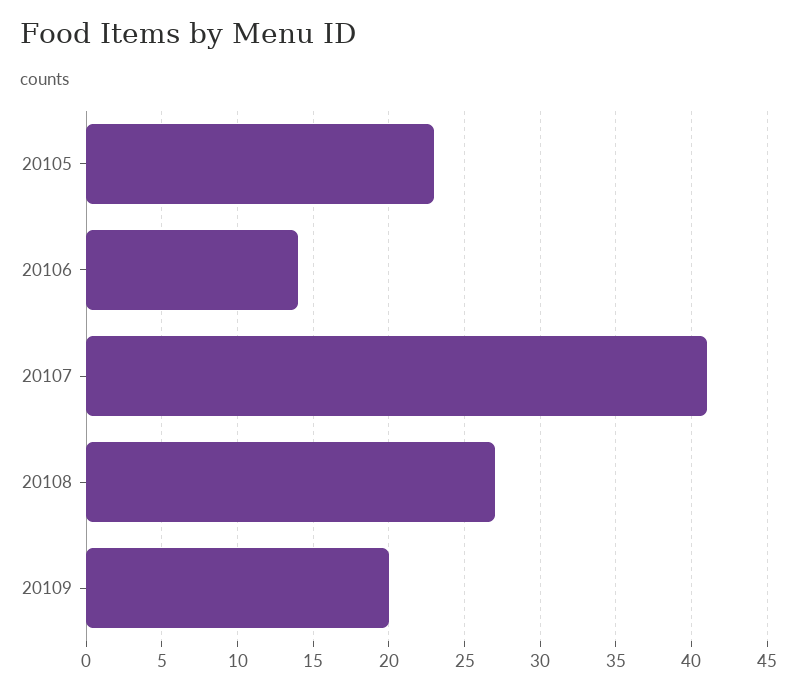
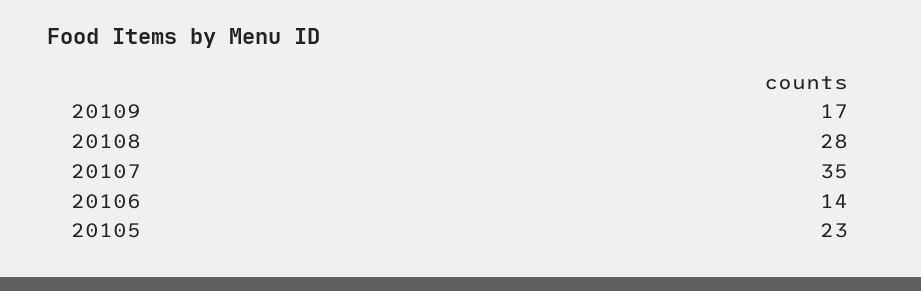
20107: 41 -> 35
20108: 27 -> 28
20109: 20 -> 17

